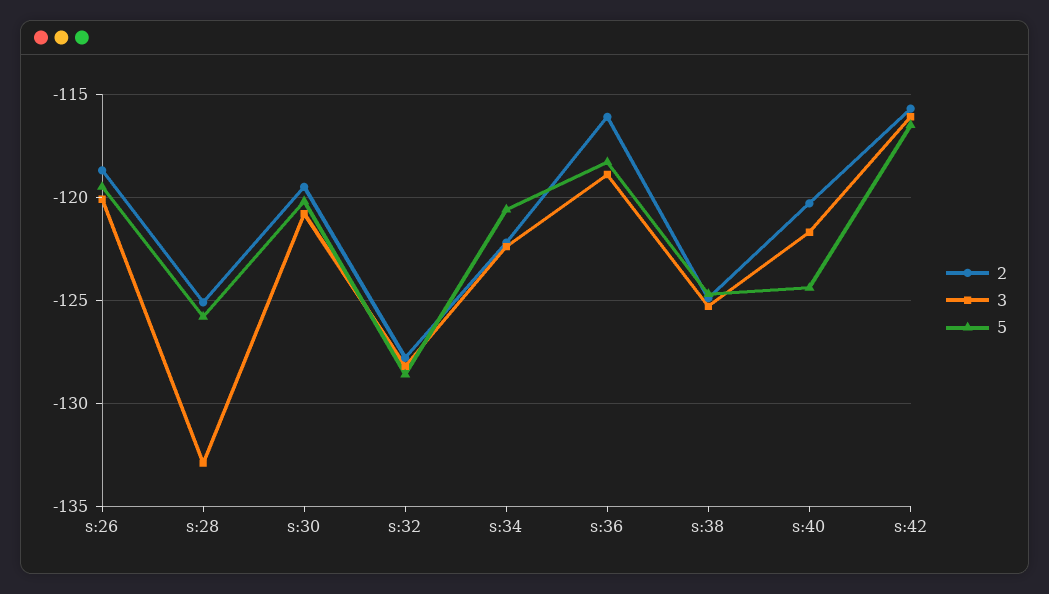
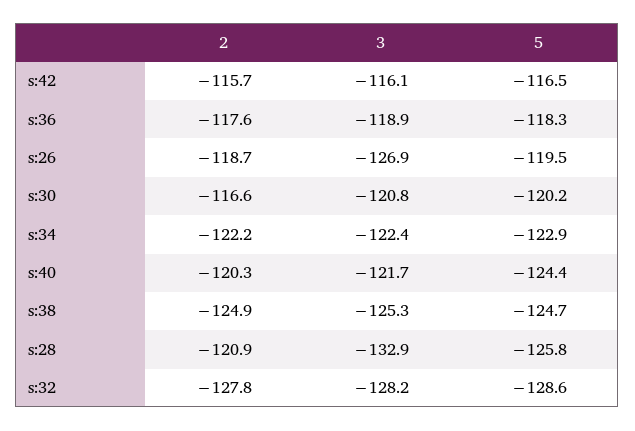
3, s:26: -120 -> -126.9
2, s:28: -125 -> -120.9
2, s:30: -119.5 -> -116.6
5, s:34: -120.5 -> -122.9
2, s:36: -116 -> -117.6

